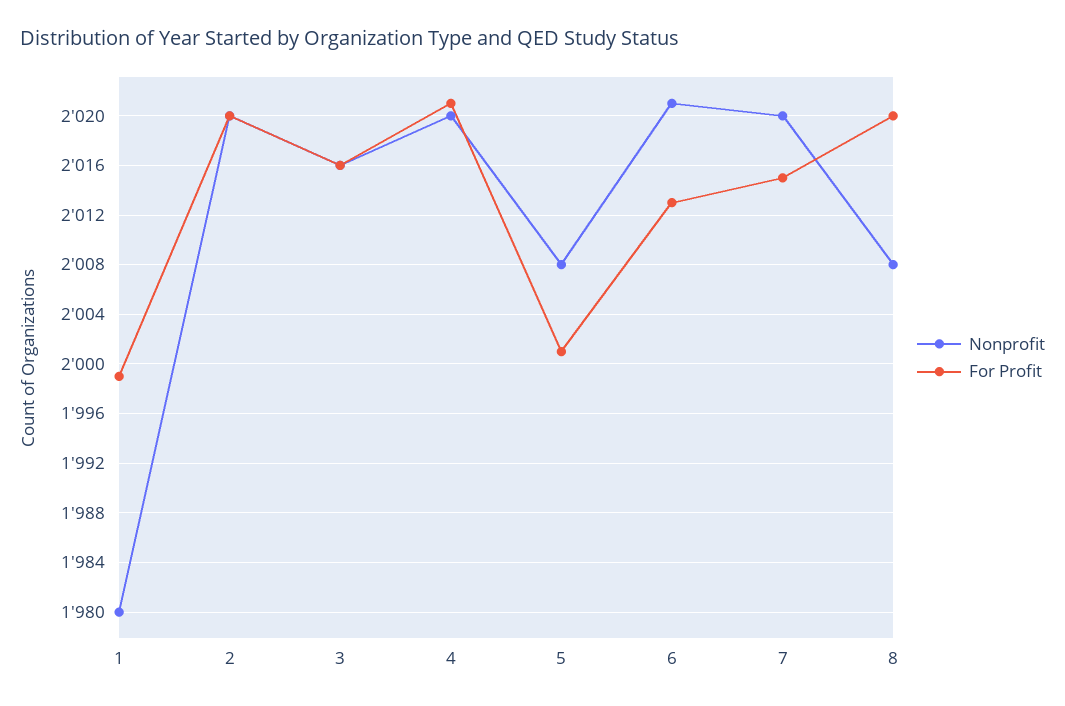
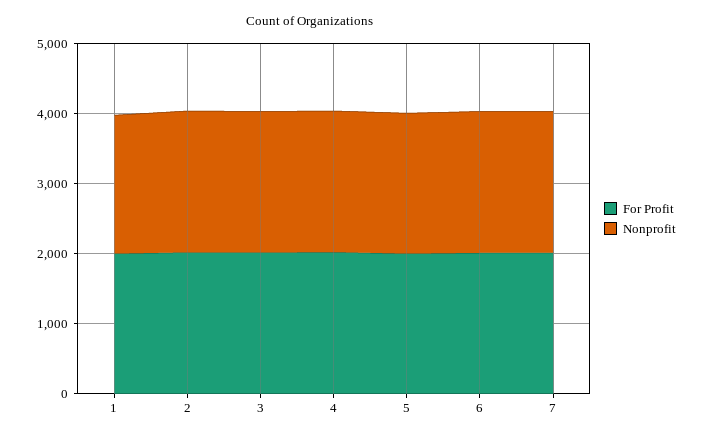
Nonprofit, 8: 2008 -> none
For Profit, 8: 2020 -> none

